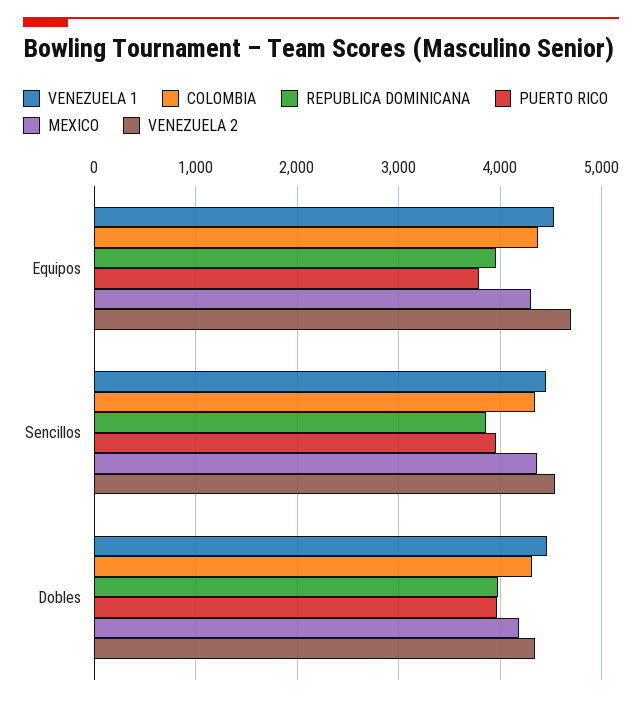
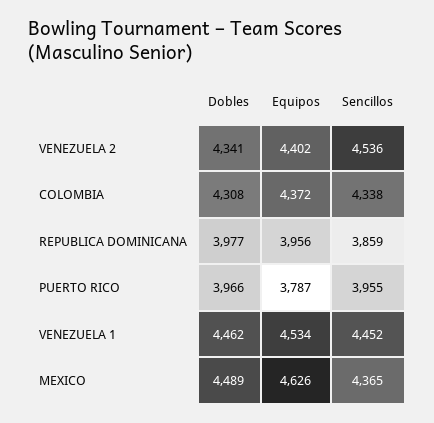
MEXICO, Equipos: 4300 -> 4626
VENEZUELA 2, Equipos: 4700 -> 4402
MEXICO, Dobles: 4200 -> 4489

